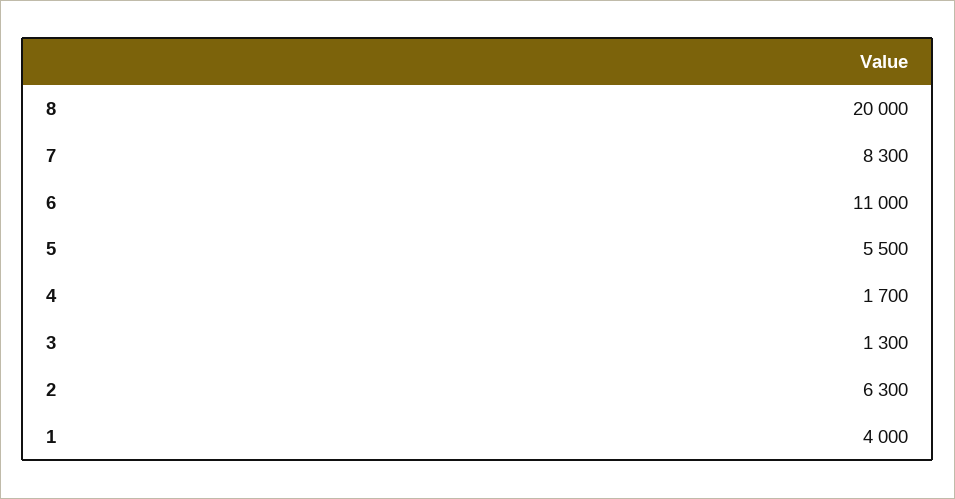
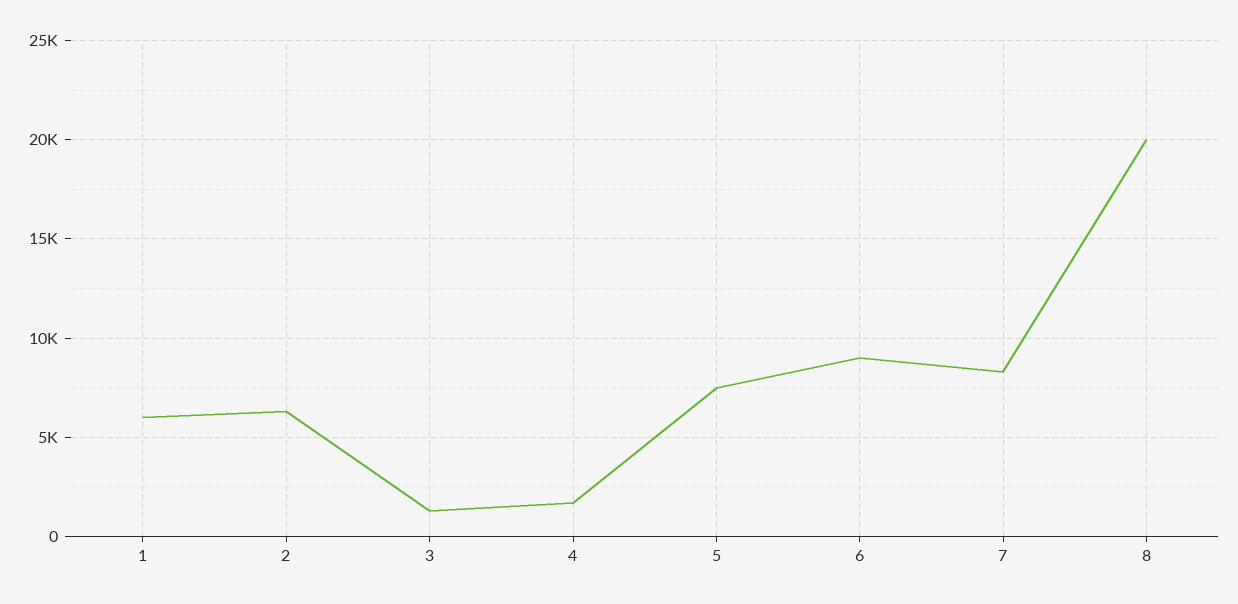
6: 11000 -> 9000
5: 5500 -> 7500
1: 4000 -> 6000

